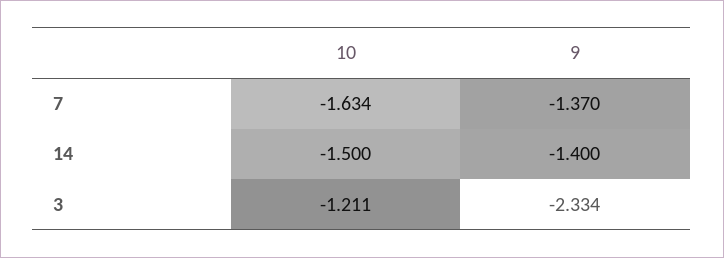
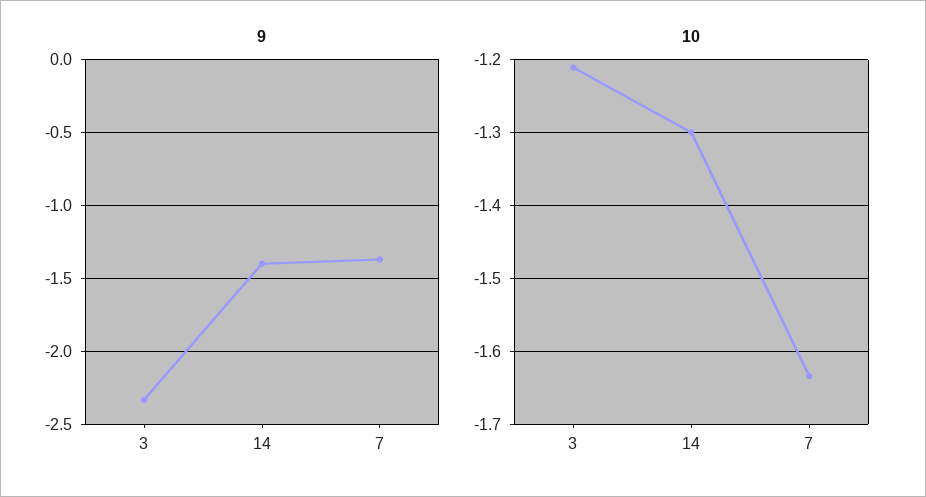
10, 14: -1.5 -> -1.3

